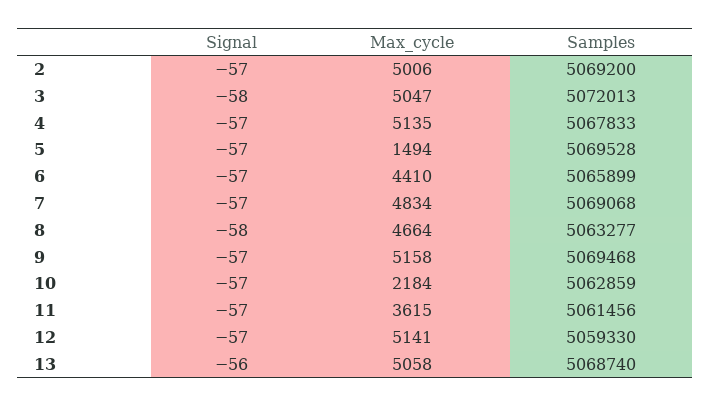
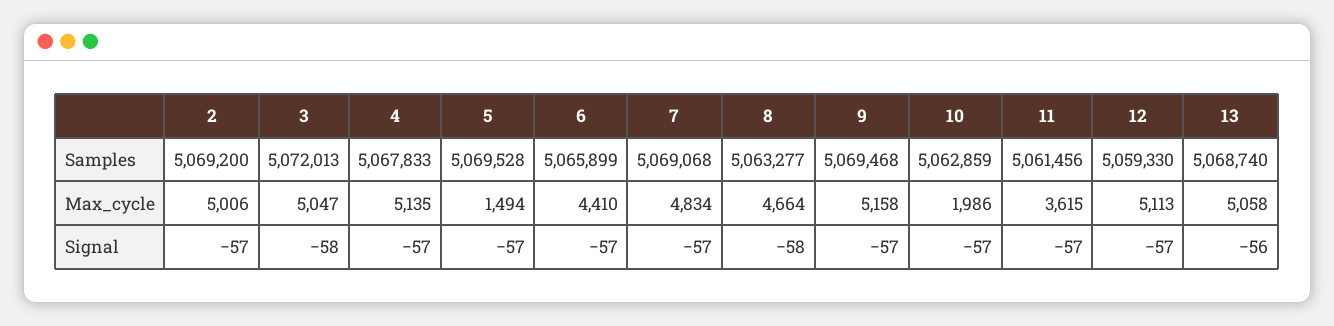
Max_cycle, 10: 2184 -> 1986
Max_cycle, 12: 5141 -> 5113

